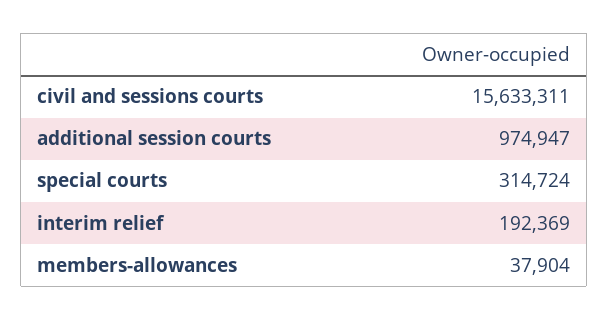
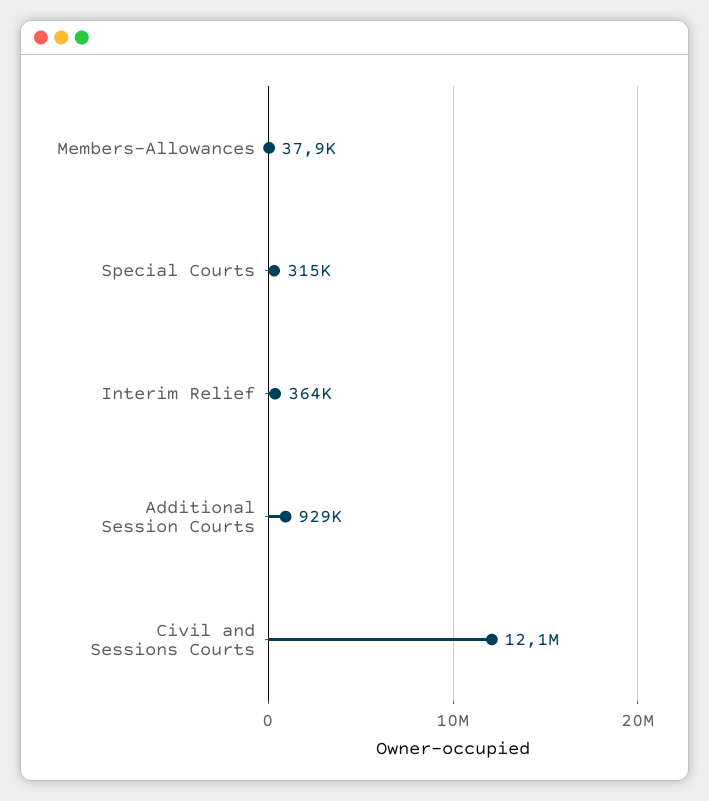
civil and sessions courts: 15633311 -> 12100000
additional session courts: 974947 -> 929000
interim relief: 192369 -> 364000

